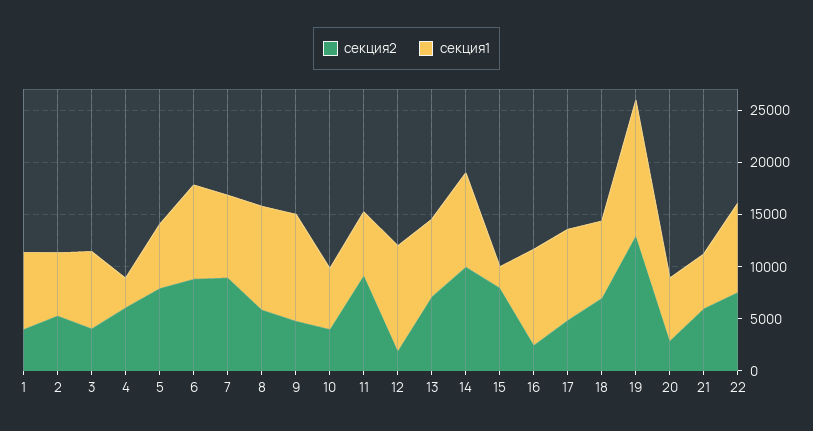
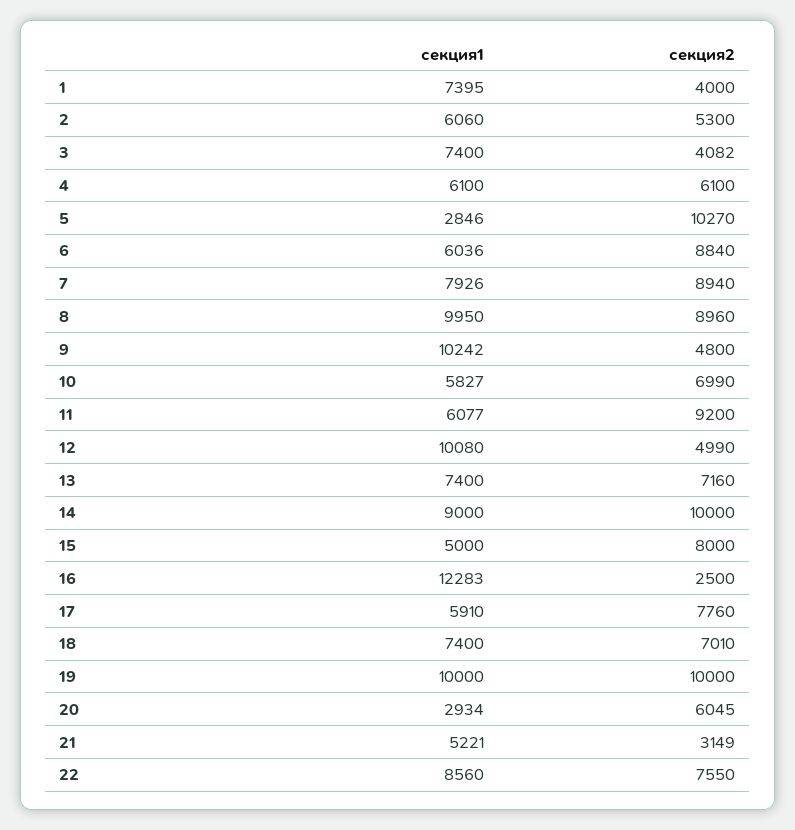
секция1, 4: 3000 -> 6100
секция2, 5: 8000 -> 10270
секция1, 5: 6000 -> 2846
секция1, 6: 9000 -> 6036
секция2, 8: 6000 -> 8960
секция2, 10: 4000 -> 6990
секция2, 12: 2000 -> 4990
секция1, 15: 2000 -> 5000
секция1, 16: 9000 -> 12283
секция2, 17: 5000 -> 7760
секция1, 17: 9000 -> 5910
секция2, 19: 13000 -> 10000
секция1, 19: 13000 -> 10000
секция2, 20: 3000 -> 6045
секция1, 20: 6000 -> 2934
секция2, 21: 6000 -> 3149

